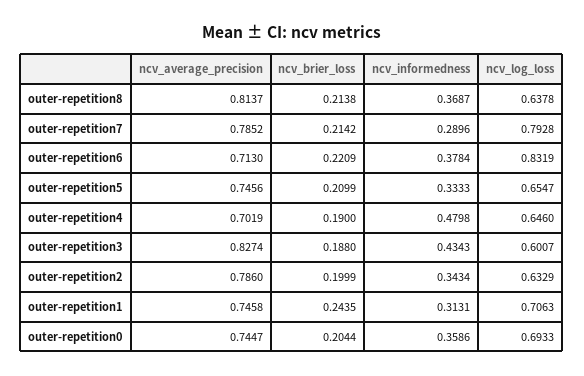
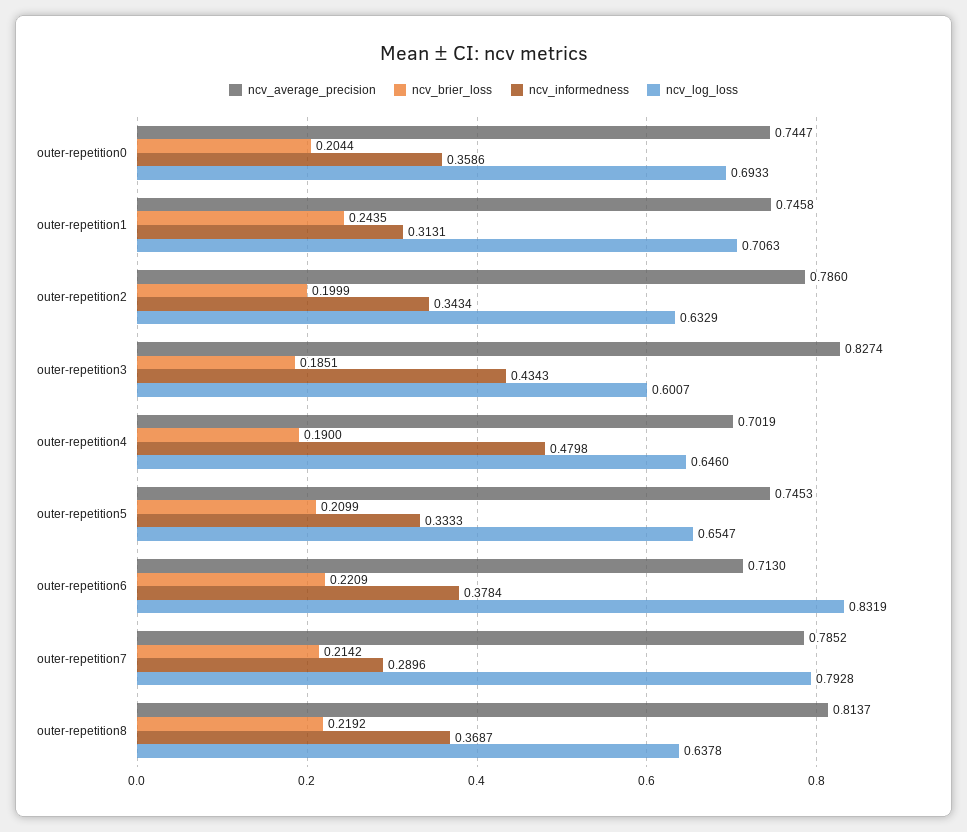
ncv_brier_loss, outer-repetition8: 0.2138 -> 0.2192
ncv_average_precision, outer-repetition5: 0.7456 -> 0.7453
ncv_brier_loss, outer-repetition3: 0.188 -> 0.1851

